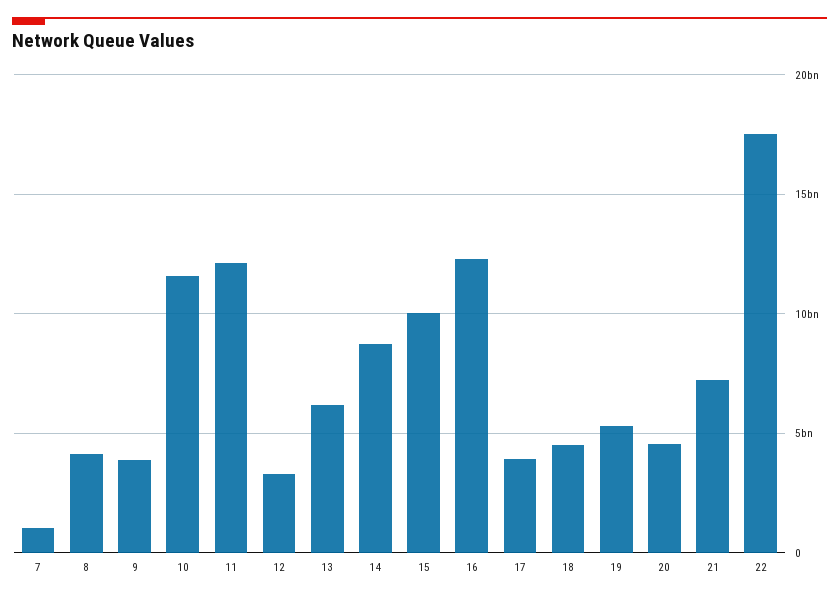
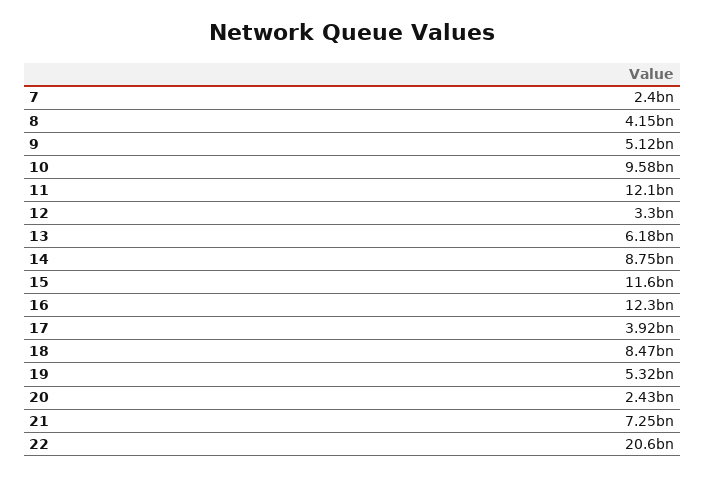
7: 1000000000 -> 2400000000
9: 4000000000 -> 5120000000
10: 11500000000 -> 9580000000
15: 10000000000 -> 11600000000
18: 4500000000 -> 8470000000
20: 4500000000 -> 2430000000
22: 17500000000 -> 20600000000

